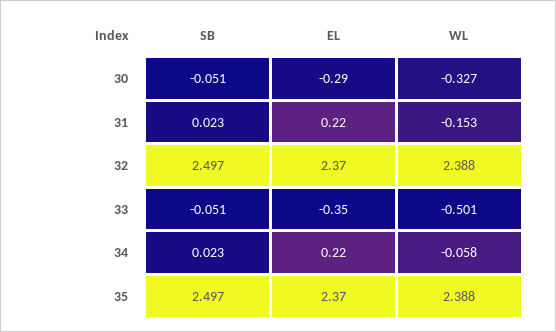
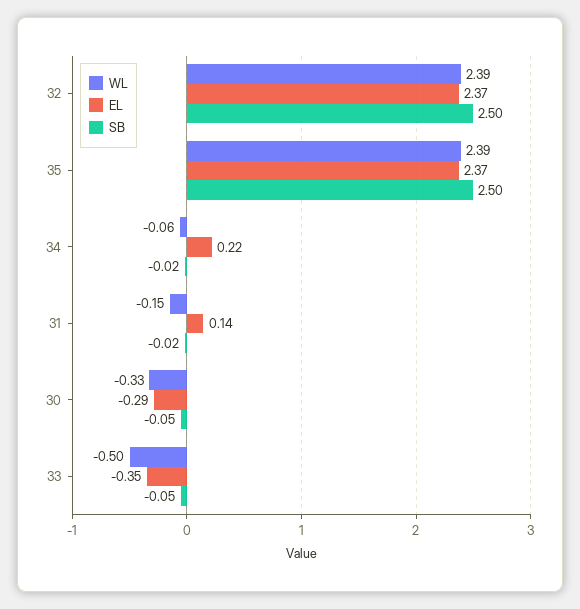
SB, 31: 0.023 -> -0.02
EL, 31: 0.22 -> 0.14
SB, 34: 0.023 -> -0.02

